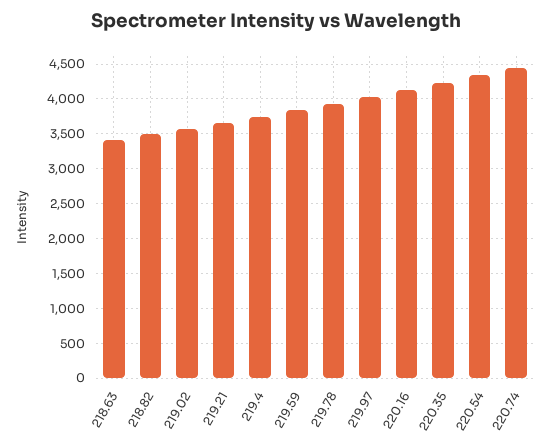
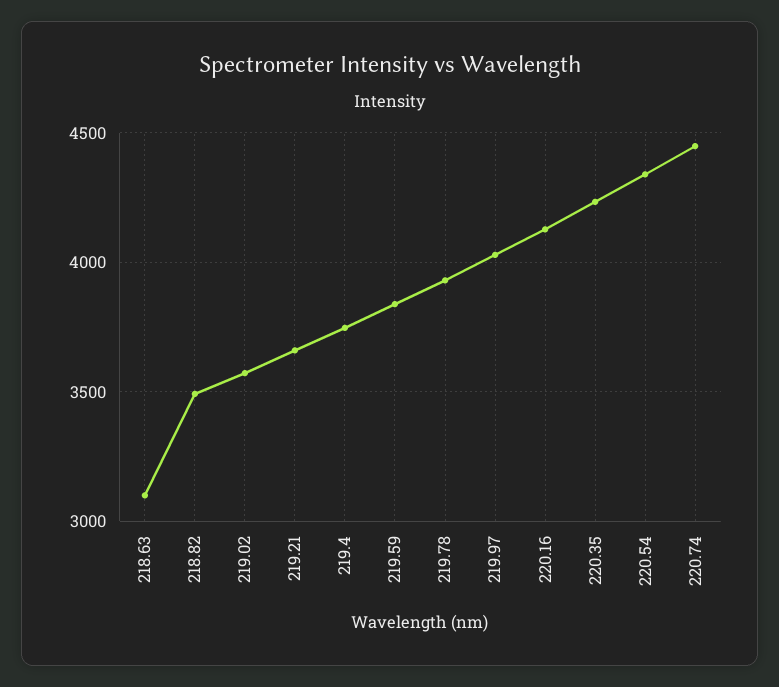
218.63: 3400 -> 3100

